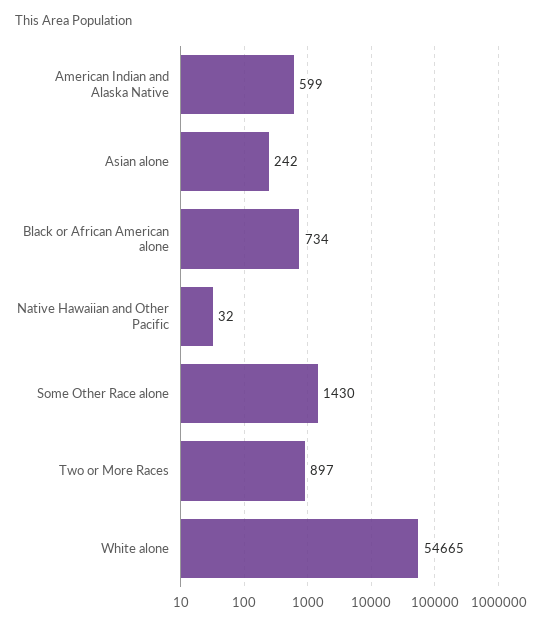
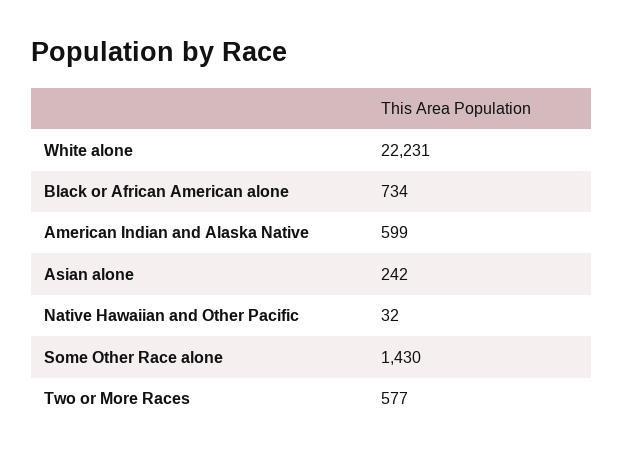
Two or More Races: 897 -> 577
White alone: 54665 -> 22231

